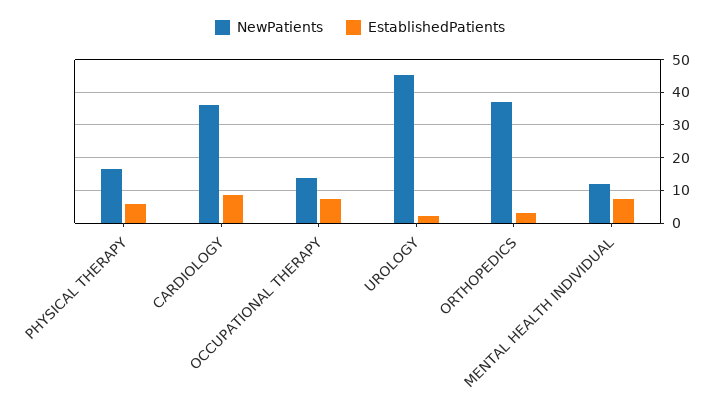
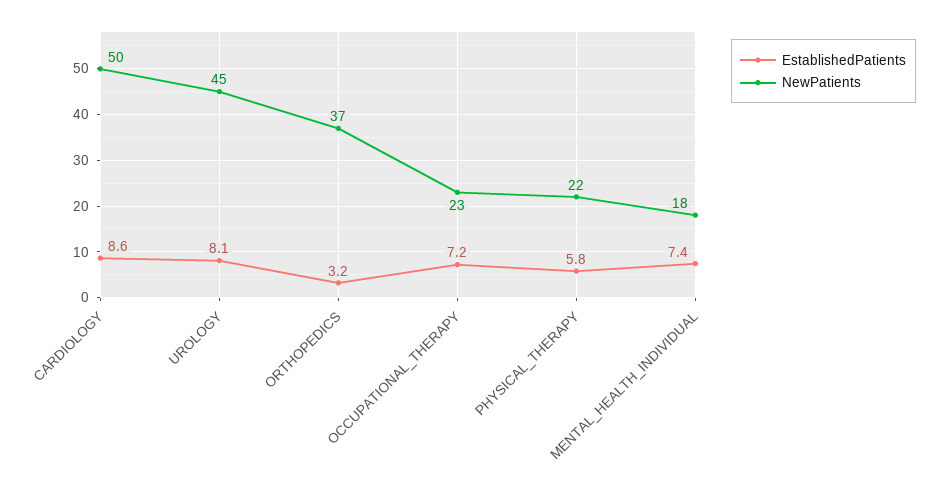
NewPatients, PHYSICAL THERAPY: 16 -> 22
NewPatients, CARDIOLOGY: 36 -> 50
NewPatients, OCCUPATIONAL THERAPY: 14 -> 23
EstablishedPatients, UROLOGY: 2 -> 8.1
NewPatients, MENTAL HEALTH INDIVIDUAL: 12 -> 18

